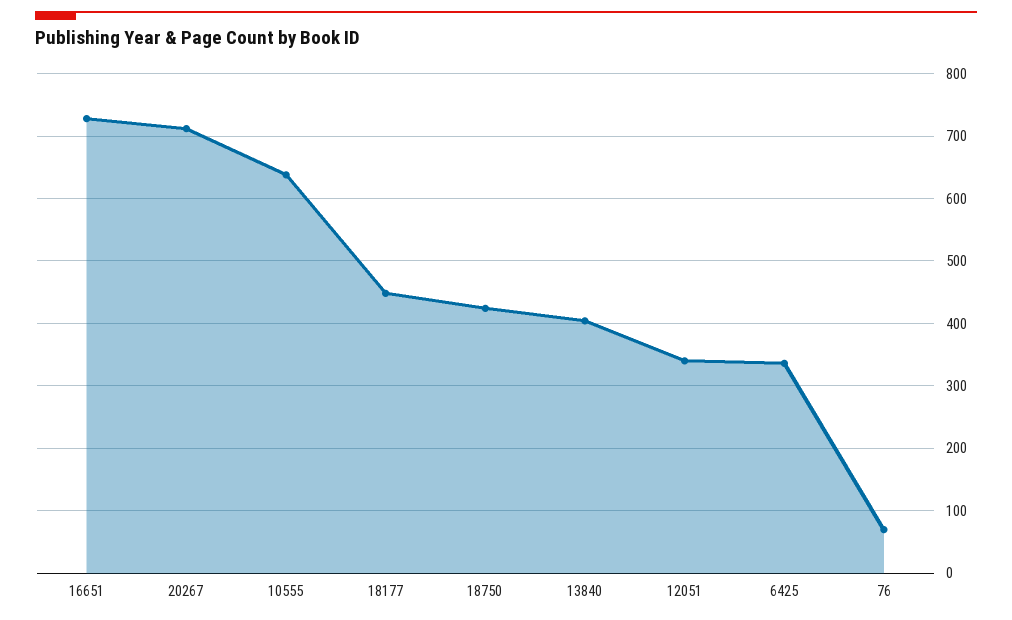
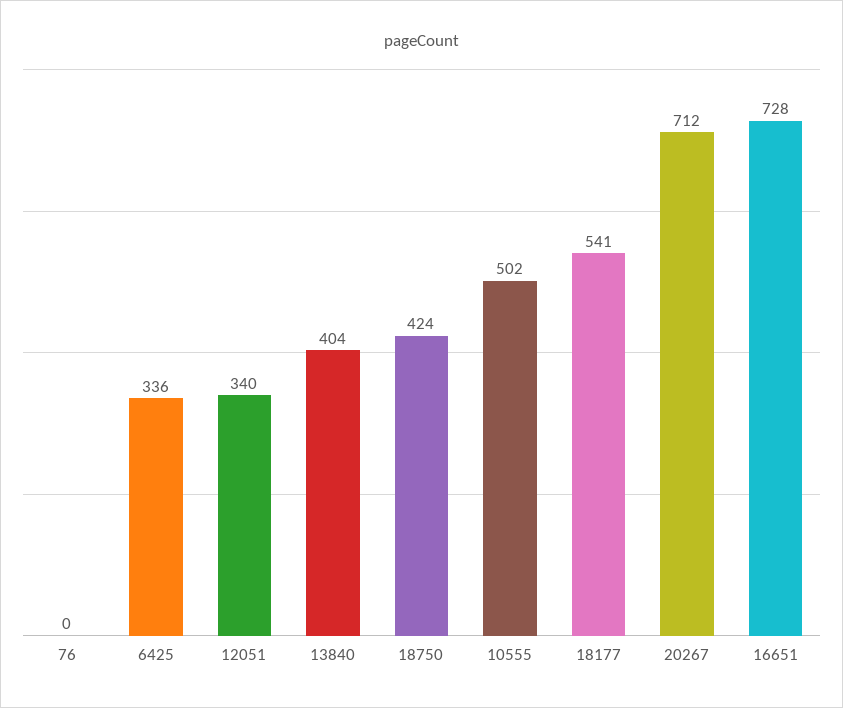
10555: 640 -> 502
18177: 450 -> 541
76: 70 -> 0

